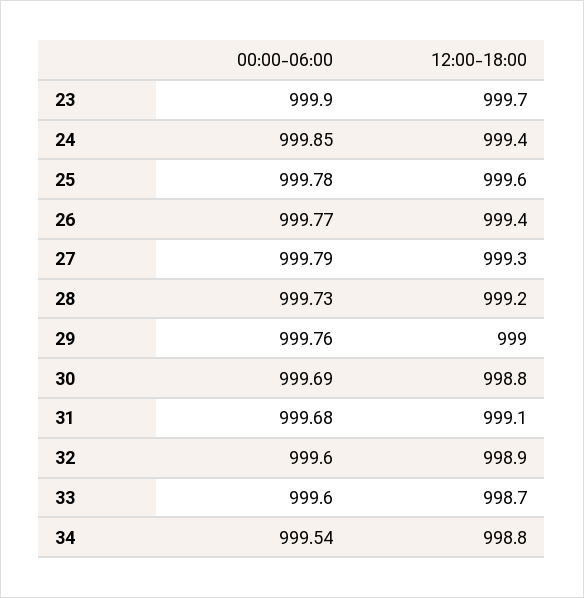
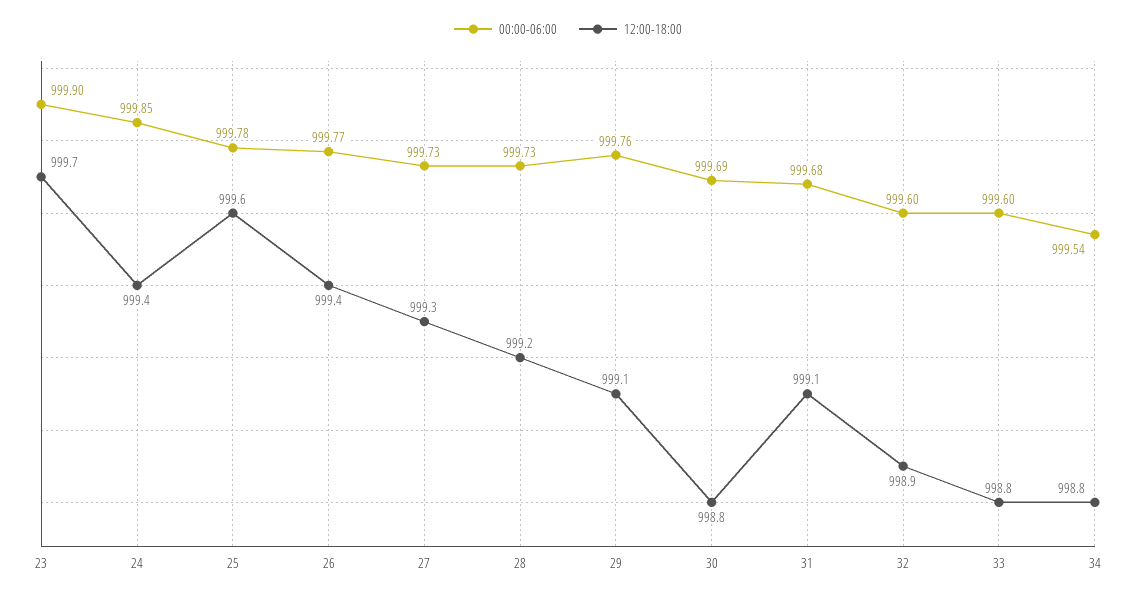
00:00-06:00, 27: 999.79 -> 999.73
12:00-18:00, 29: 999 -> 999.1
12:00-18:00, 33: 998.7 -> 998.8

